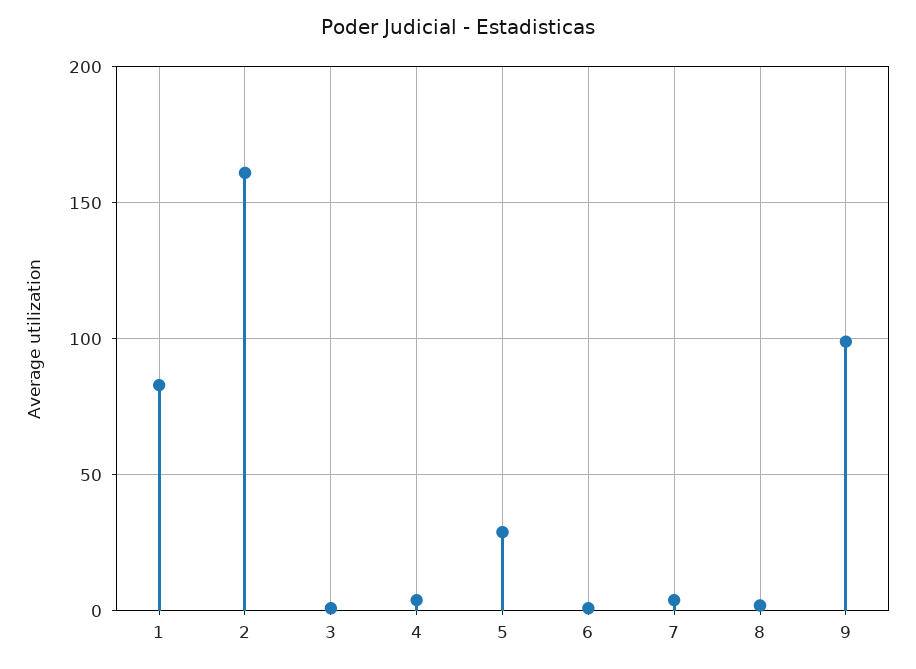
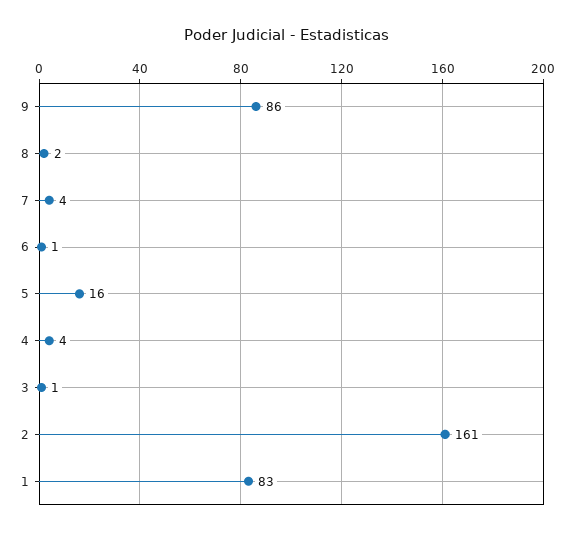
5: 30 -> 16
9: 100 -> 86

